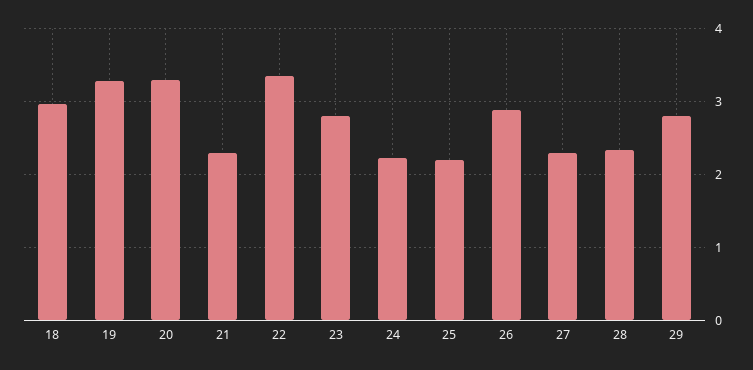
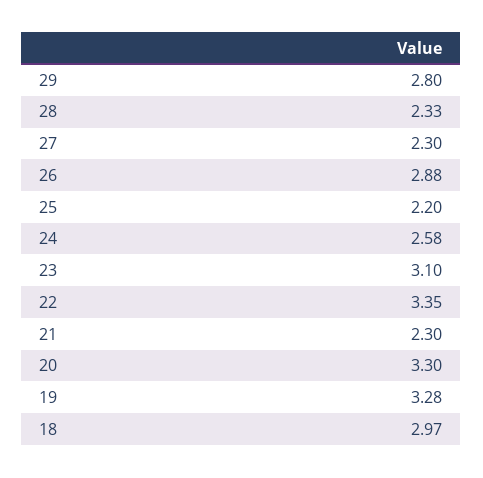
23: 2.8 -> 3.1
24: 2.2 -> 2.58

